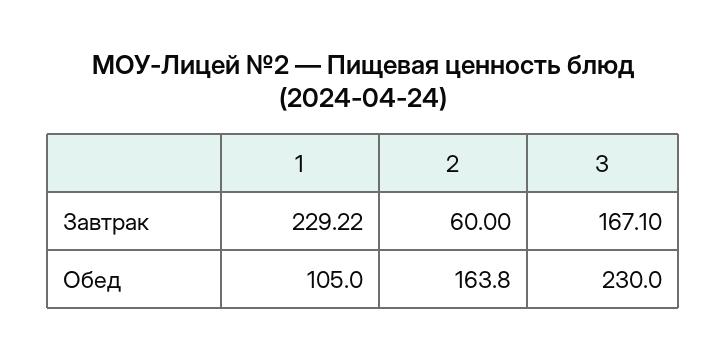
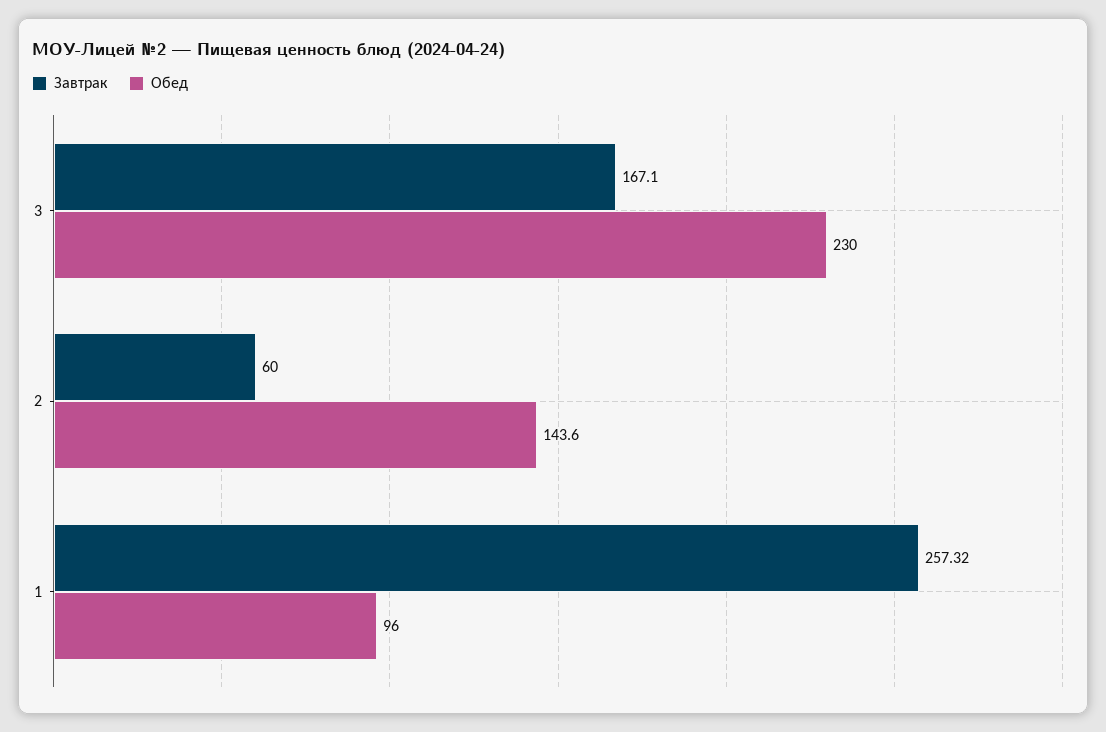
Завтрак, 1: 229.22 -> 257.32
Обед, 1: 105 -> 96
Обед, 2: 163.8 -> 143.6

